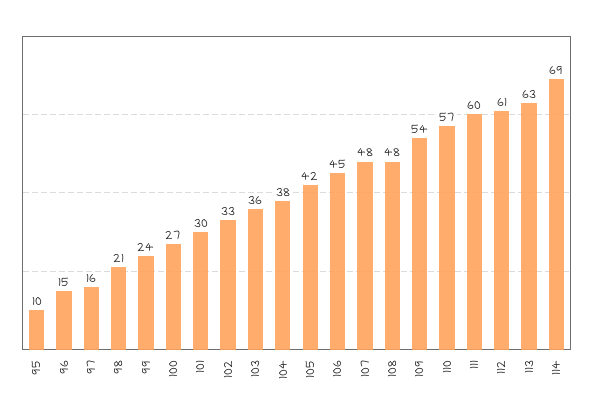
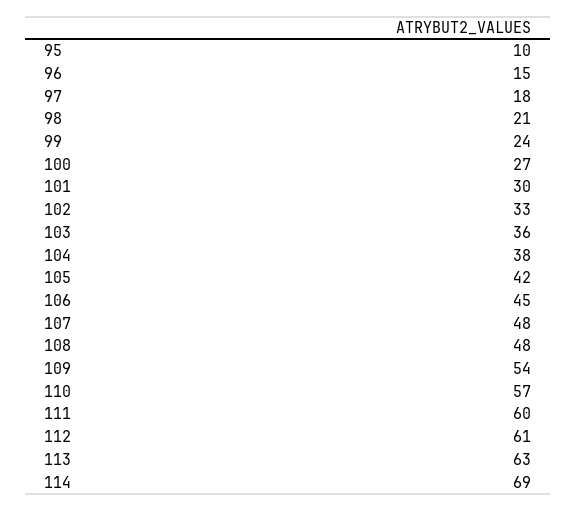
97: 16 -> 18

